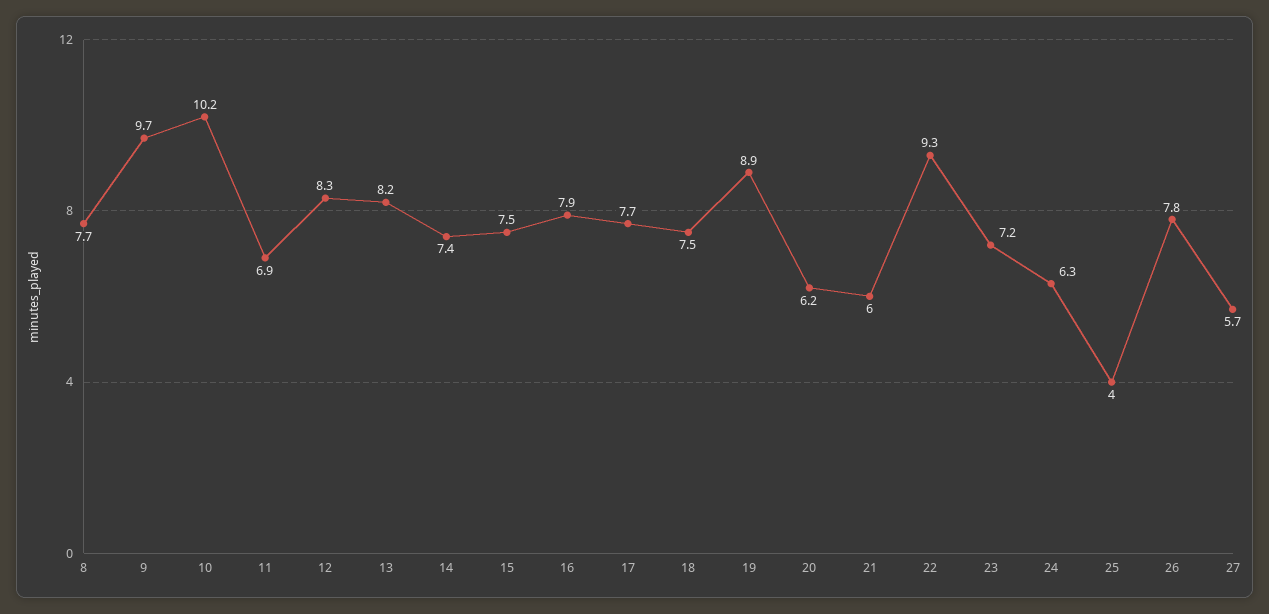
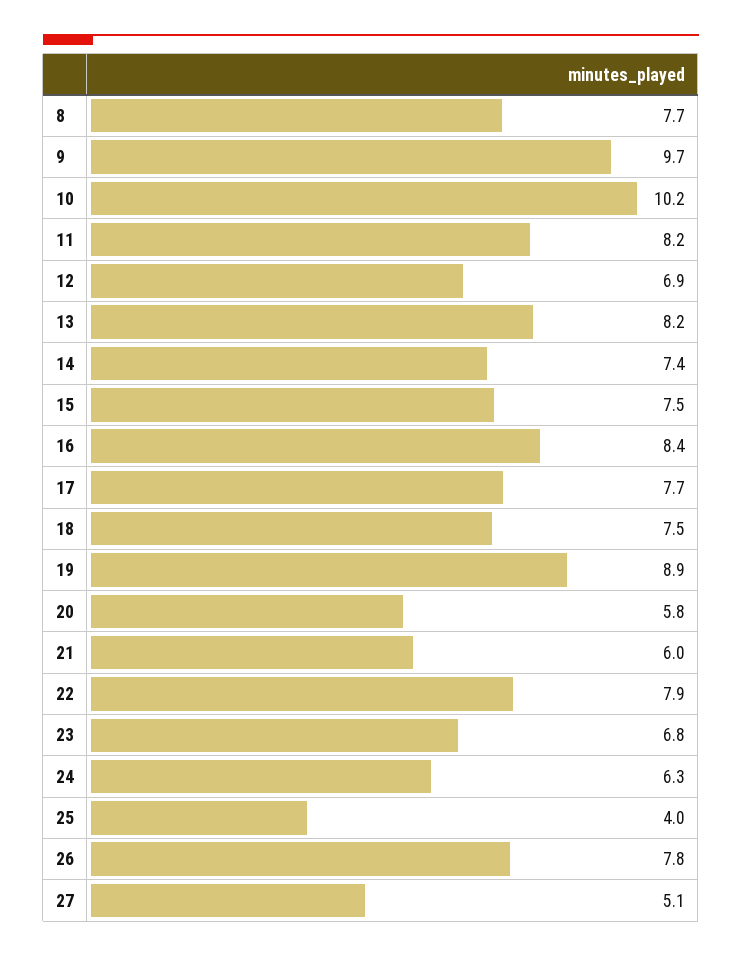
11: 6.9 -> 8.2
12: 8.3 -> 6.9
16: 7.9 -> 8.4
20: 6.2 -> 5.8
22: 9.3 -> 7.9
23: 7.2 -> 6.8
27: 5.7 -> 5.1

